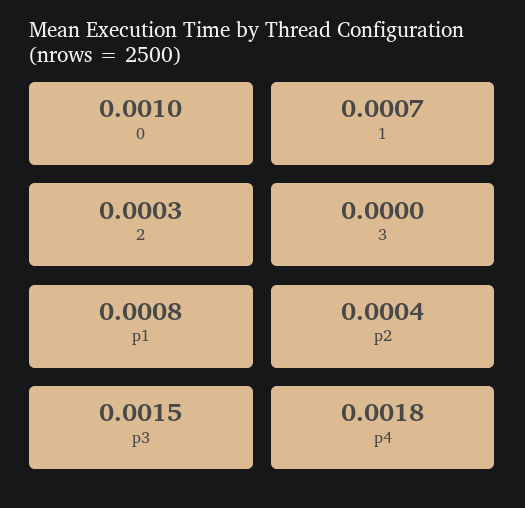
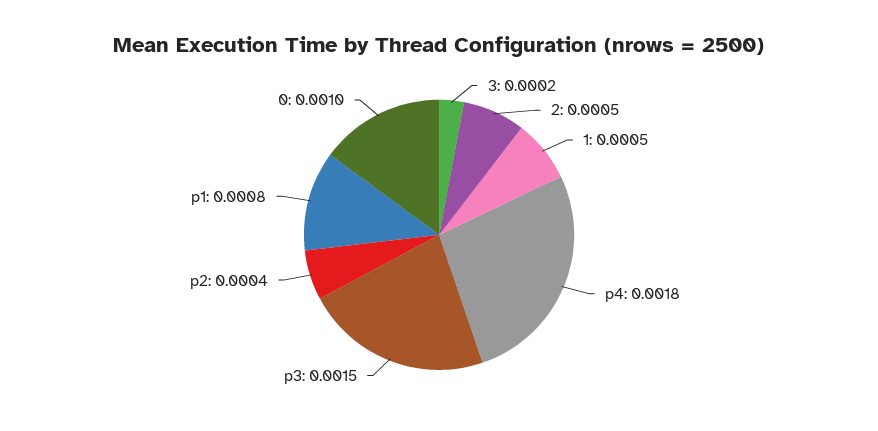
1: 0.0007 -> 0.0005
2: 0.0003 -> 0.0005
3: 0 -> 0.0002

